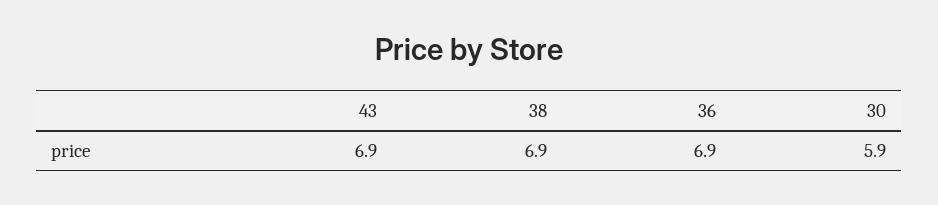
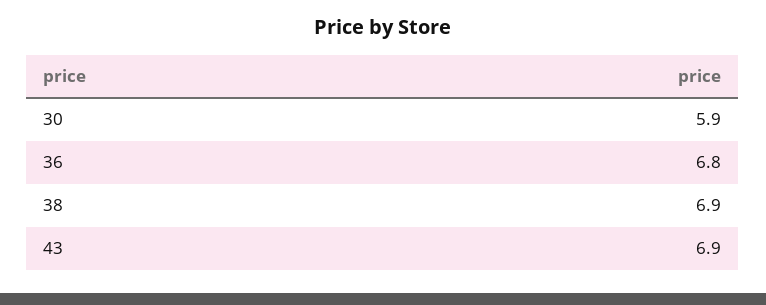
36: 6.9 -> 6.8

